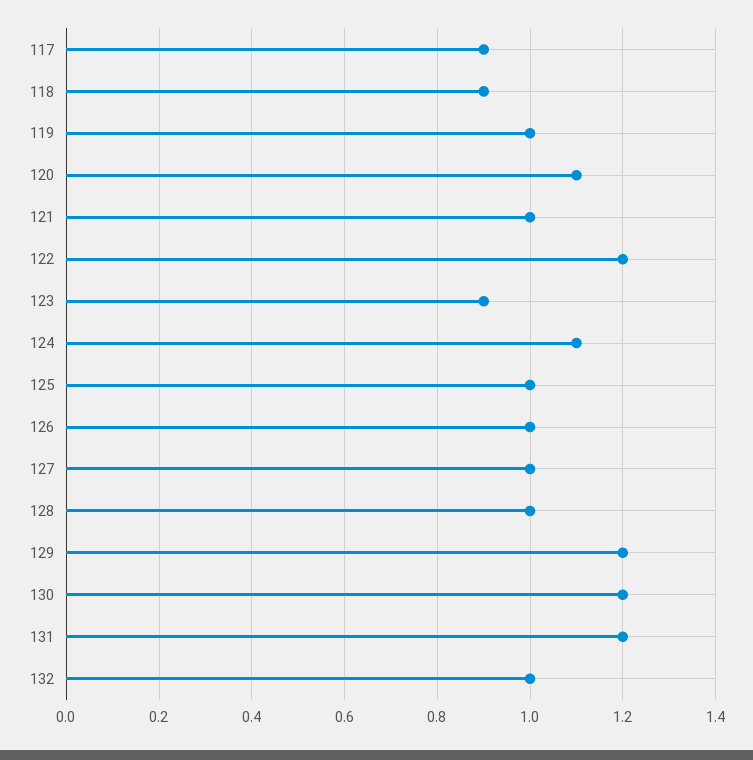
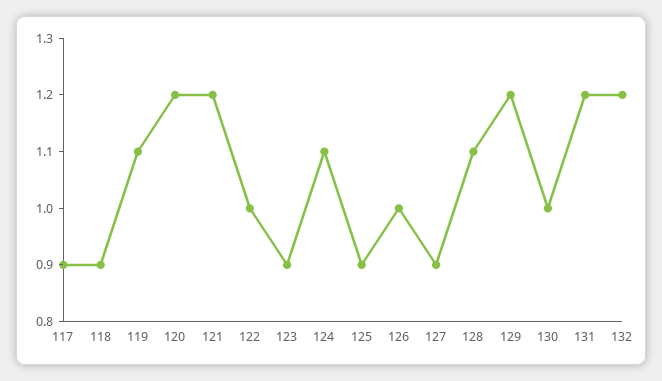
119: 1 -> 1.1
120: 1.1 -> 1.2
121: 1 -> 1.2
122: 1.2 -> 1
125: 1 -> 0.9
127: 1 -> 0.9
128: 1 -> 1.1
130: 1.2 -> 1
132: 1 -> 1.2

